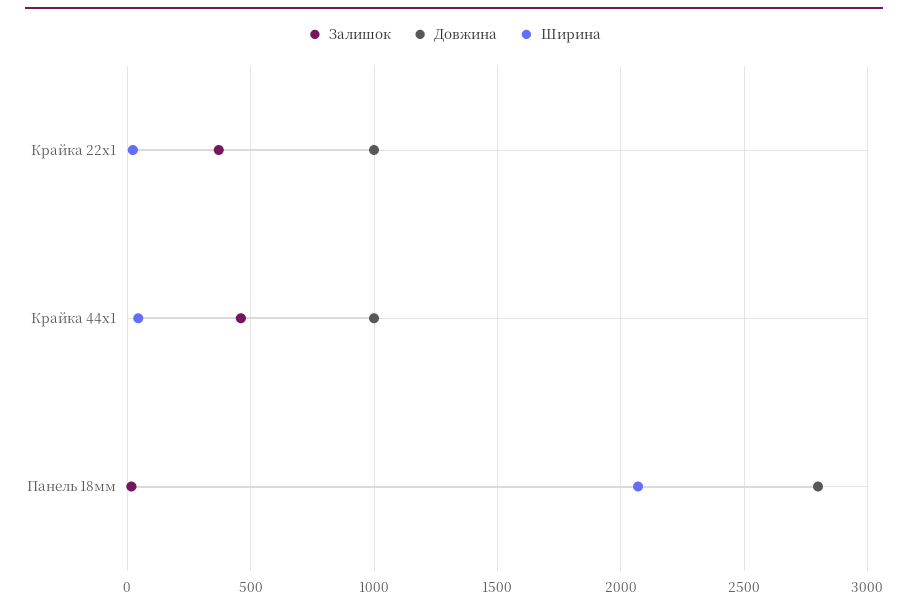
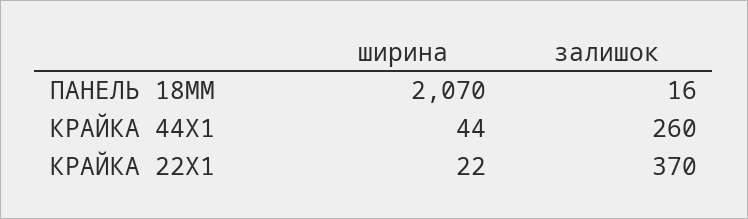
Довжина, Крайка 22x1: 1000 -> none
Залишок, Крайка 44x1: 450 -> 260
Довжина, Крайка 44x1: 1000 -> none
Довжина, Панель 18мм: 2800 -> none

